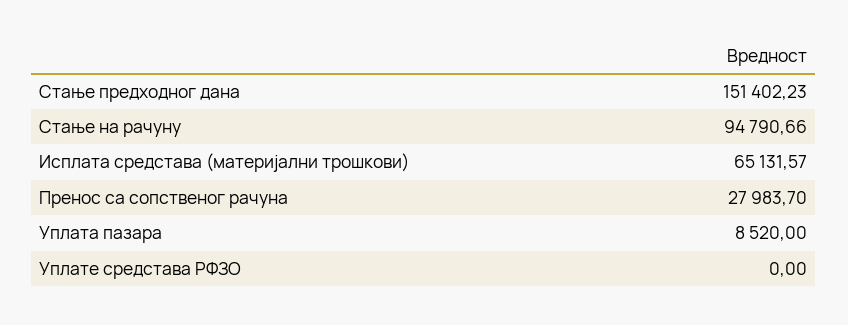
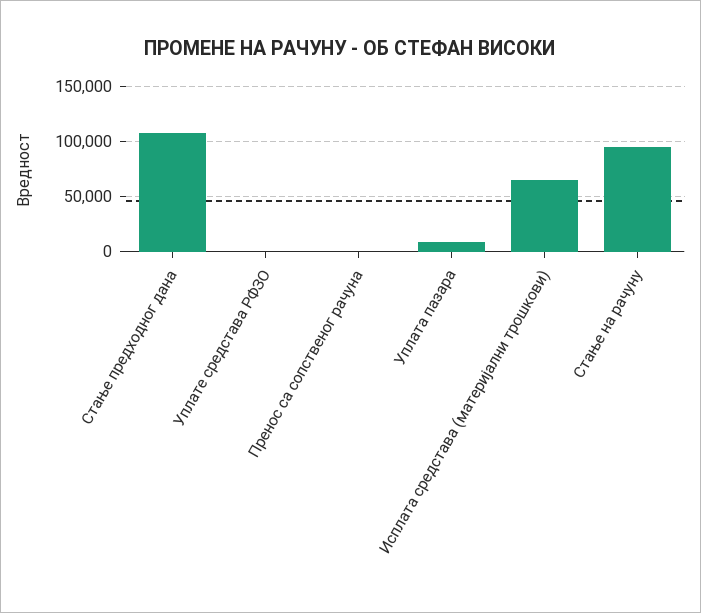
Стање предходног дана: 151402.23 -> 110000
Пренос са сопственог рачуна: 27983.7 -> 0

